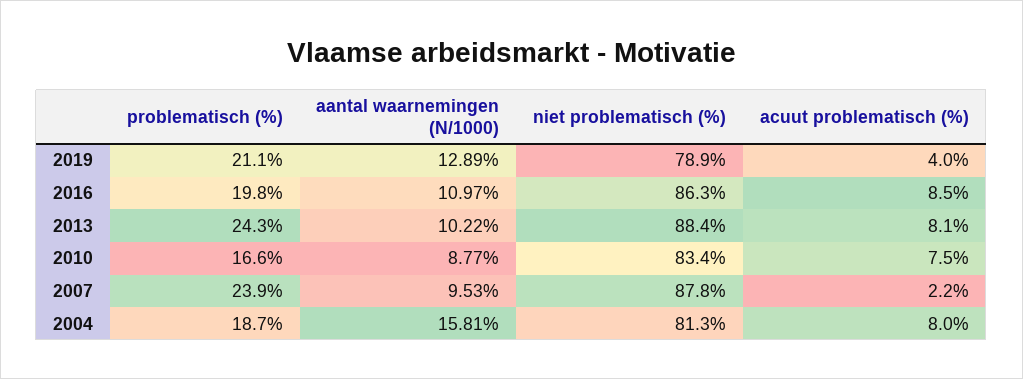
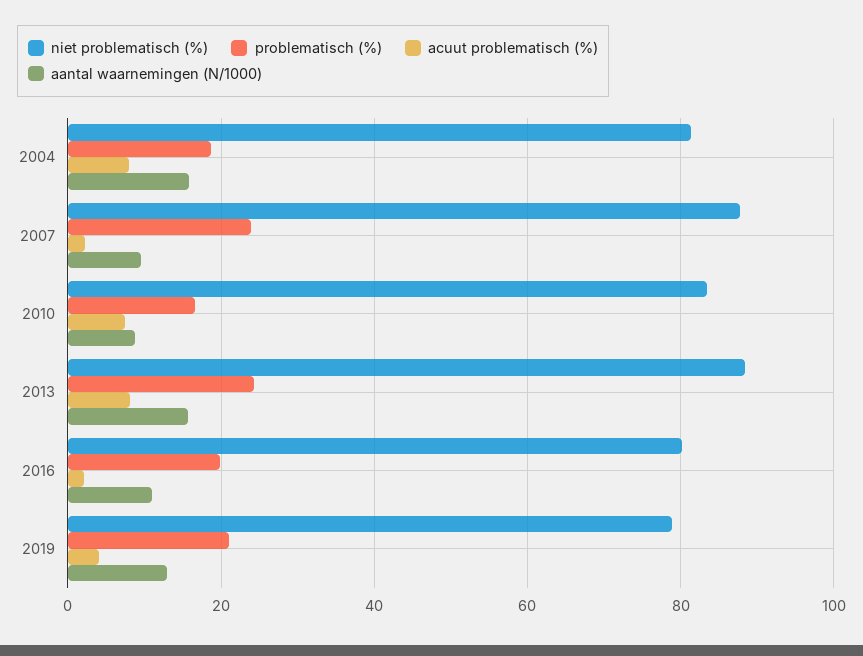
niet problematisch (%), 2016: 86.3 -> 80
acuut problematisch (%), 2016: 8.5 -> 2
aantal waarnemingen (N/1000), 2013: 10.22 -> 16

